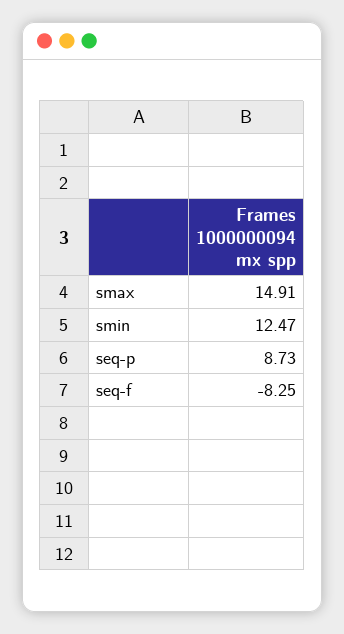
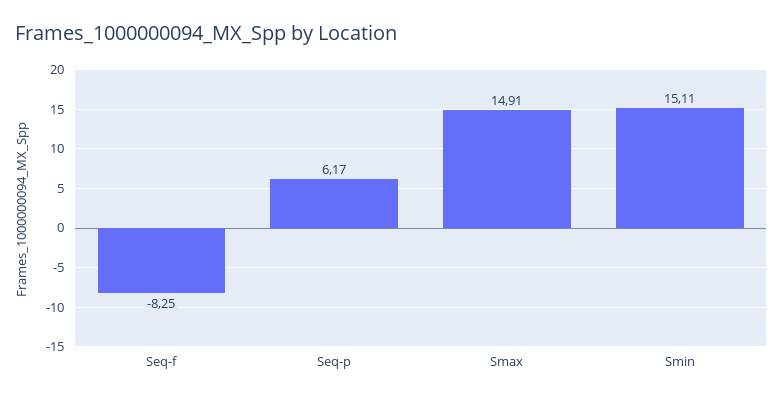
smin: 12.47 -> 15.11
seq-p: 8.73 -> 6.17

